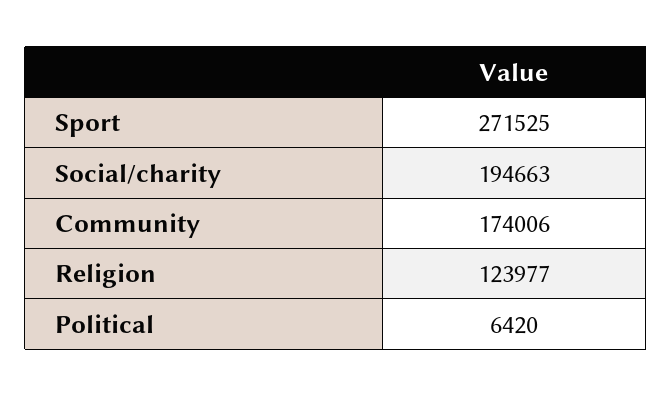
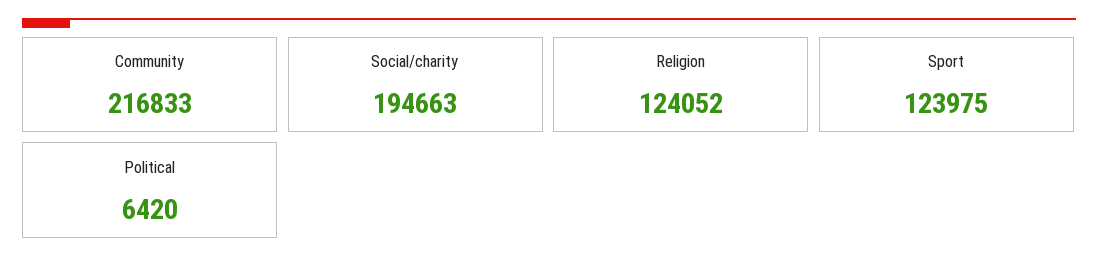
Sport: 271525 -> 123975
Community: 174006 -> 216833
Religion: 123977 -> 124052

